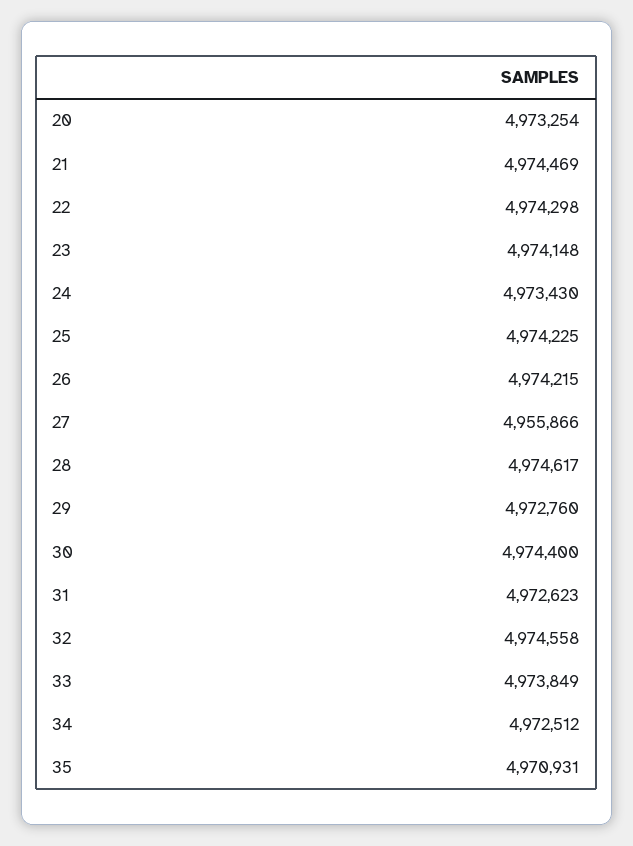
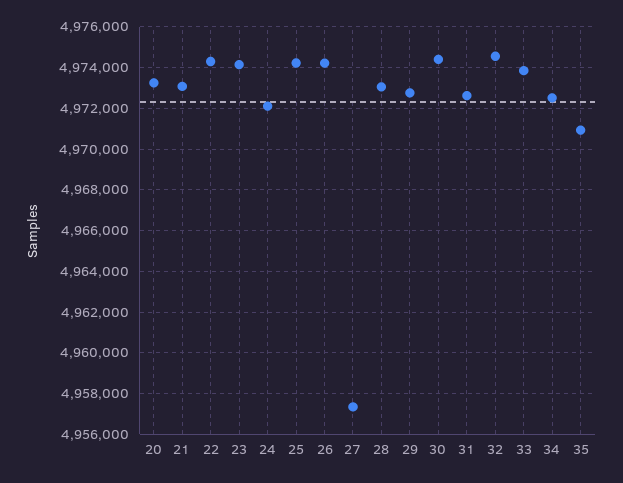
21: 4974469 -> 4973000
24: 4973430 -> 4972000
27: 4955866 -> 4957500
28: 4974617 -> 4973000

